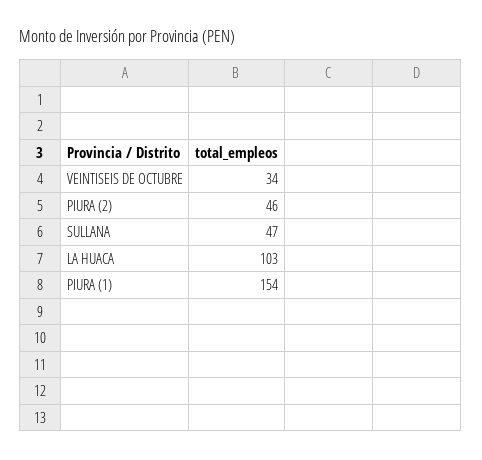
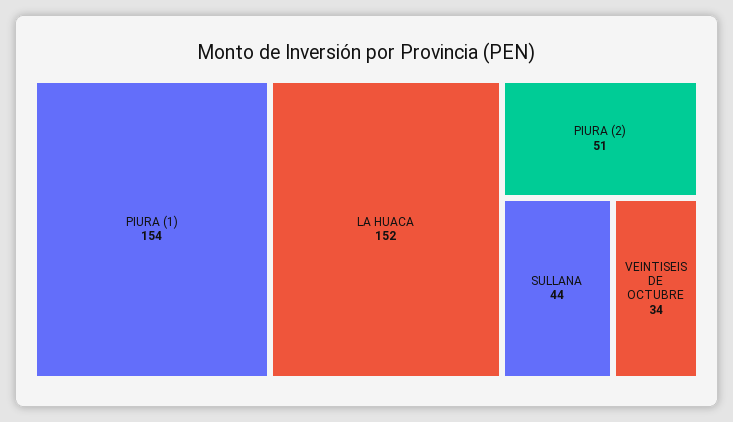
PIURA (2): 46 -> 51
SULLANA: 47 -> 44
LA HUACA: 103 -> 152

